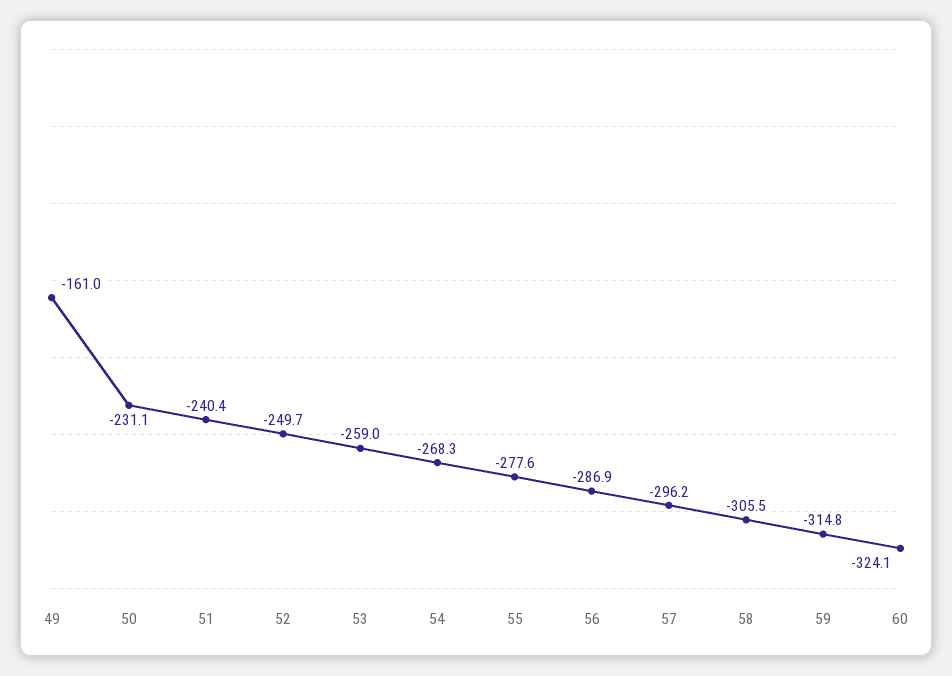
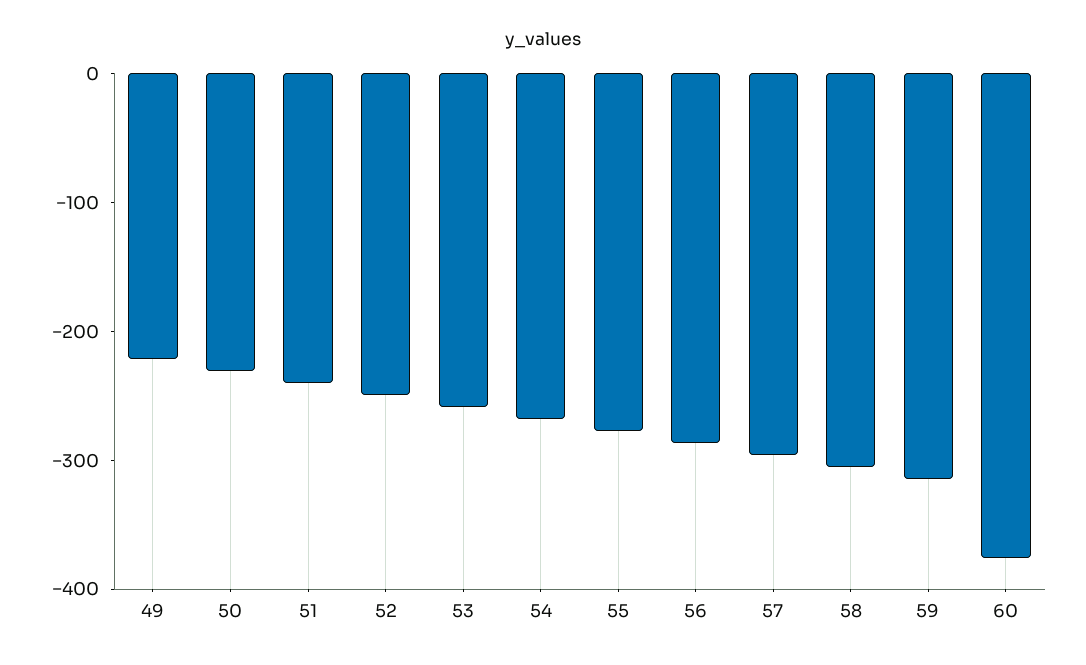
49: -161 -> -220
60: -324.1 -> -380

